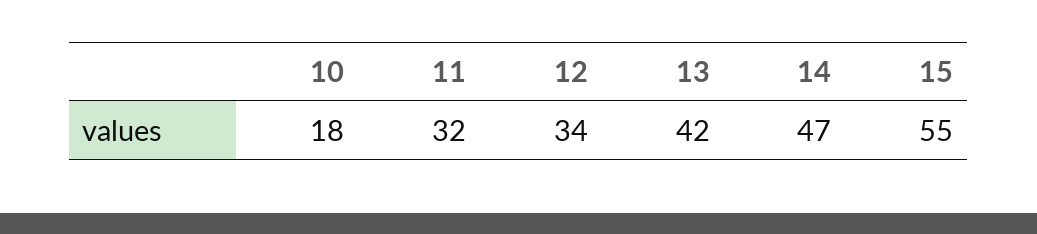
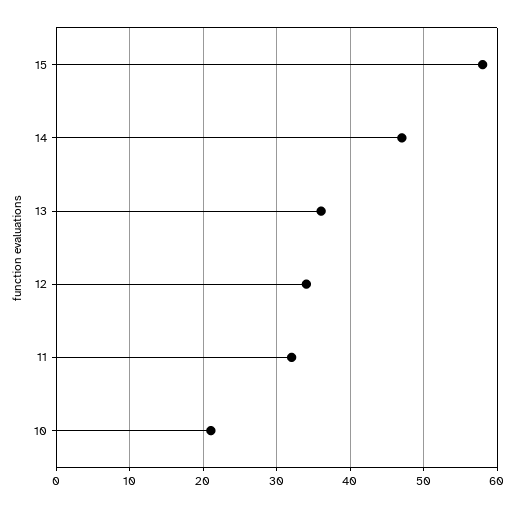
10: 18 -> 21
13: 42 -> 36
15: 55 -> 58

